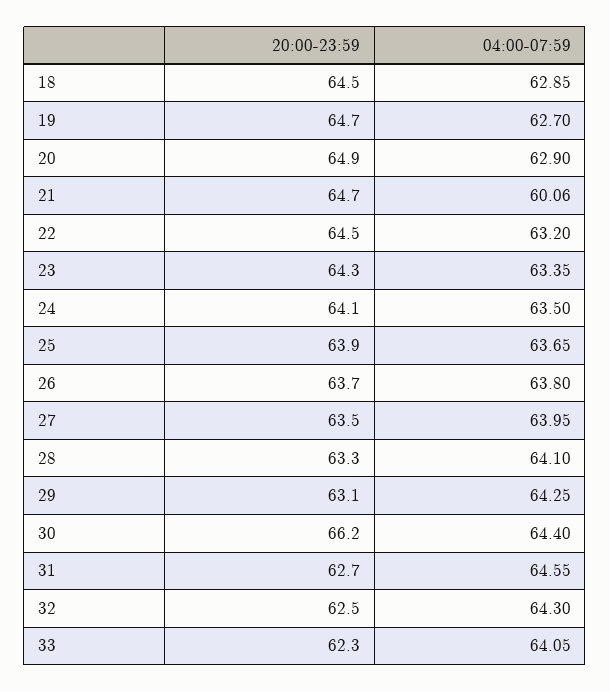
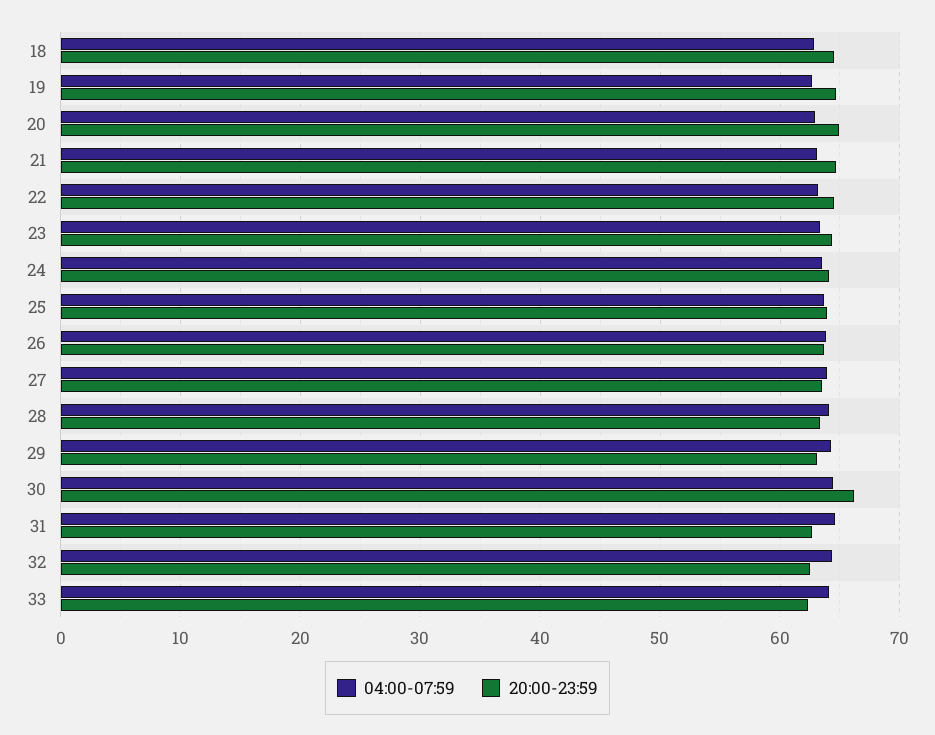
04:00-07:59, 21: 60.06 -> 63

